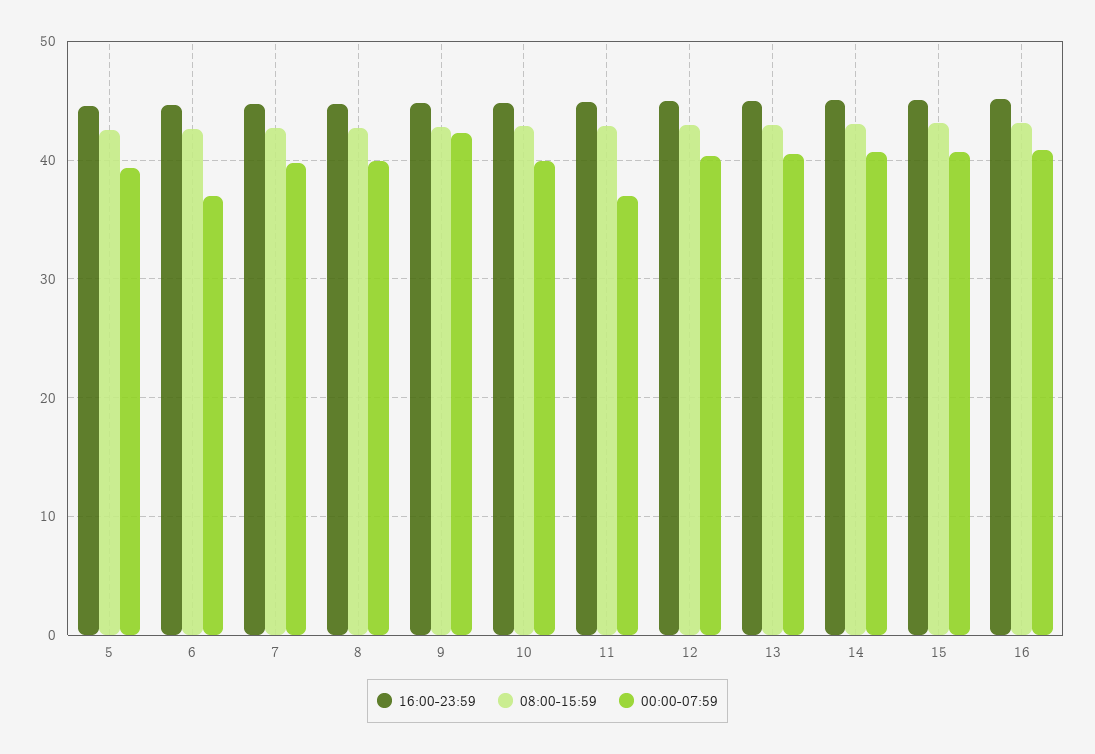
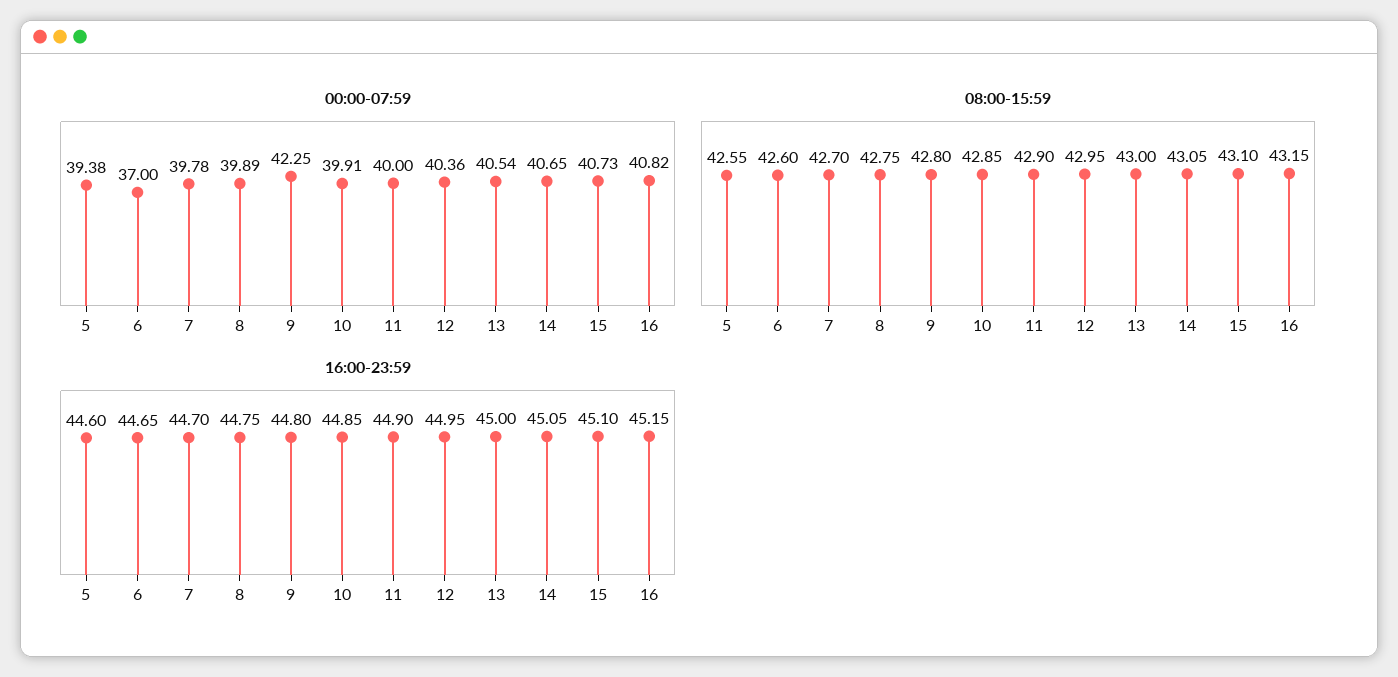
00:00-07:59, 11: 37 -> 40

